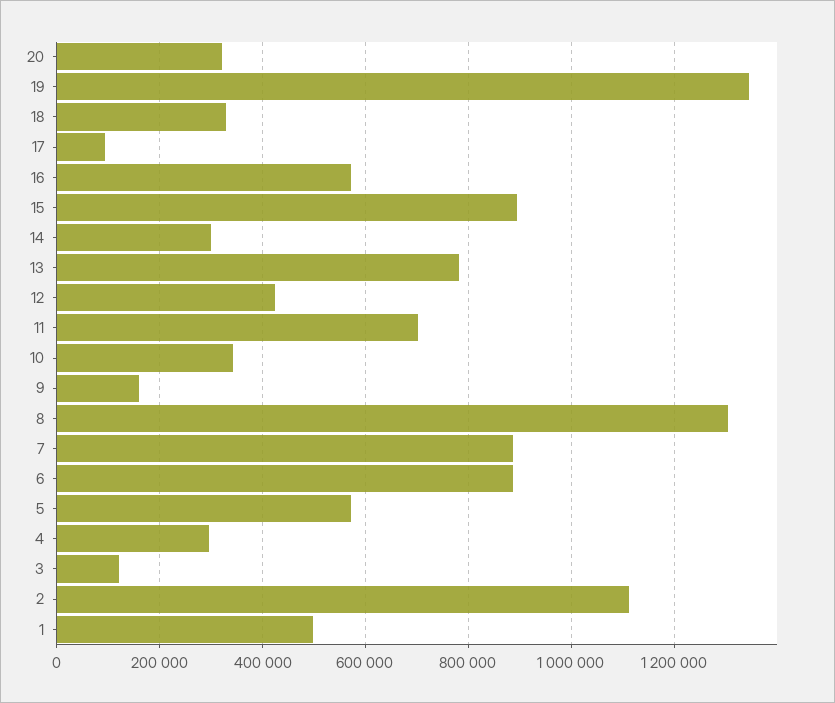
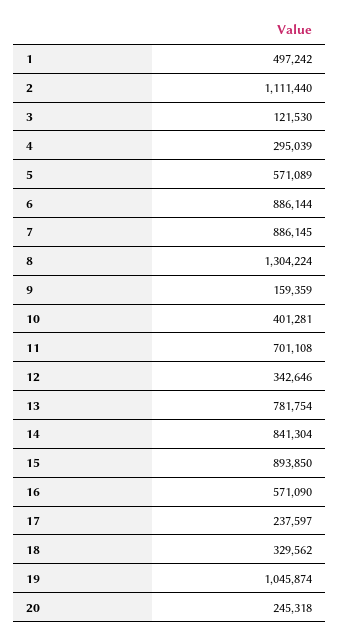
20: 320000 -> 245318
19: 1340000 -> 1045874
17: 100000 -> 237597
14: 300000 -> 841304
12: 420000 -> 342646
10: 340000 -> 401281

